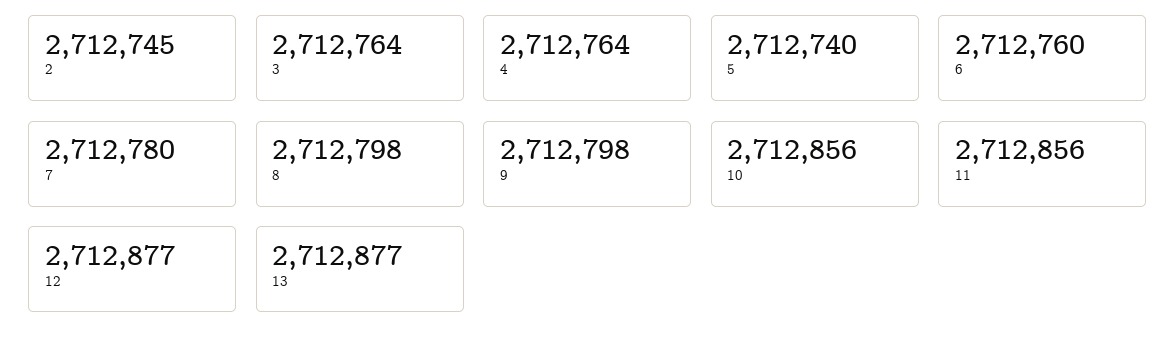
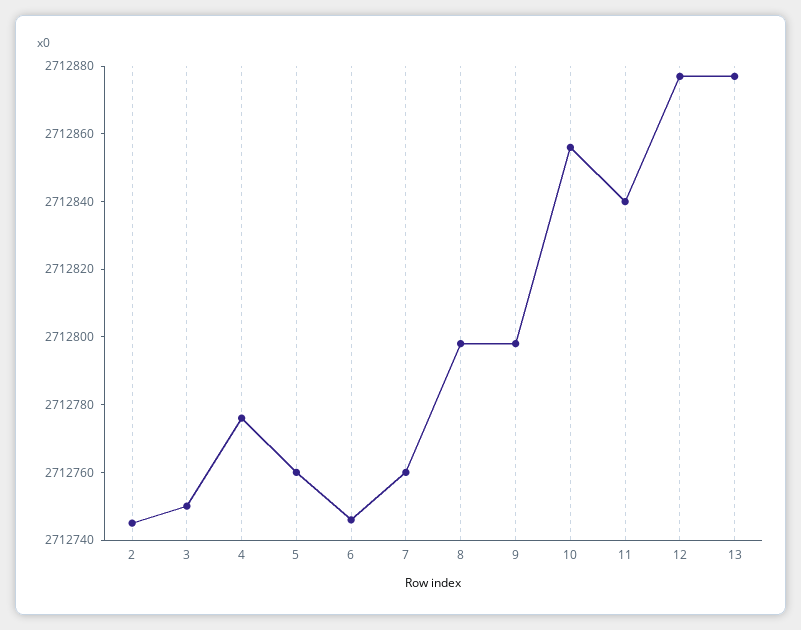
3: 2712764 -> 2712750
4: 2712764 -> 2712775
5: 2712740 -> 2712760
6: 2712760 -> 2712745
7: 2712780 -> 2712760
11: 2712856 -> 2712840

